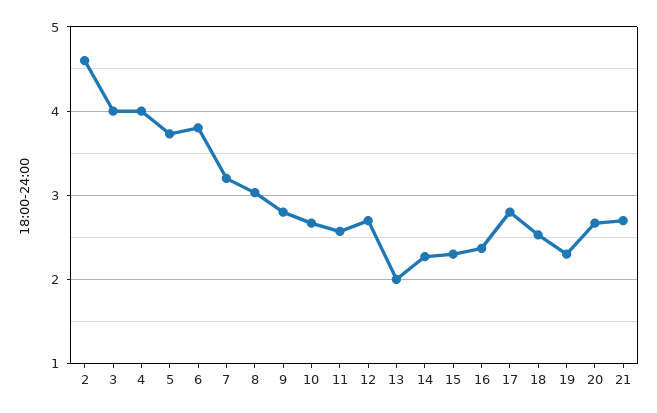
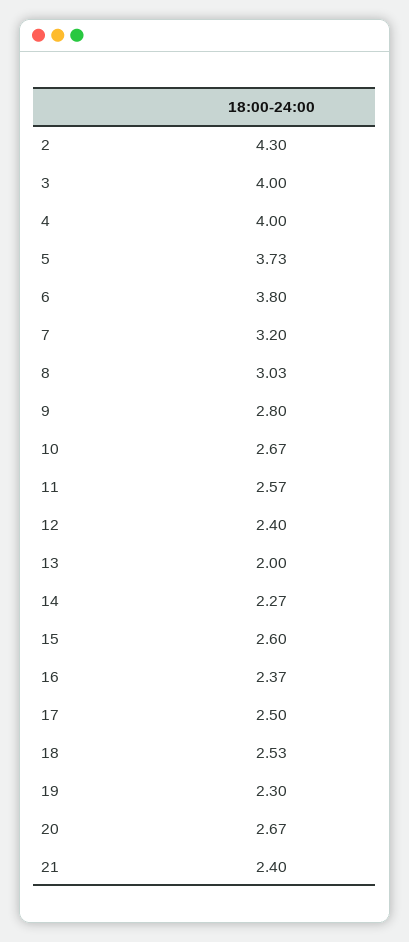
2: 4.6 -> 4.3
12: 2.7 -> 2.4
15: 2.3 -> 2.6
17: 2.8 -> 2.5
21: 2.7 -> 2.4

